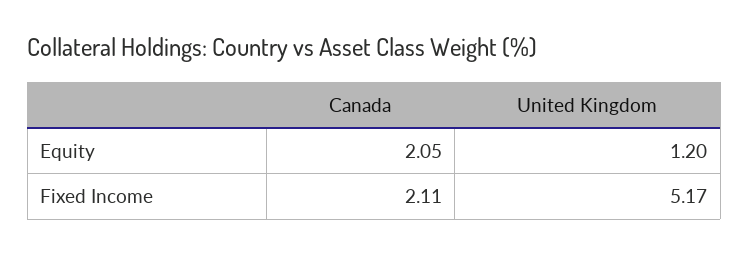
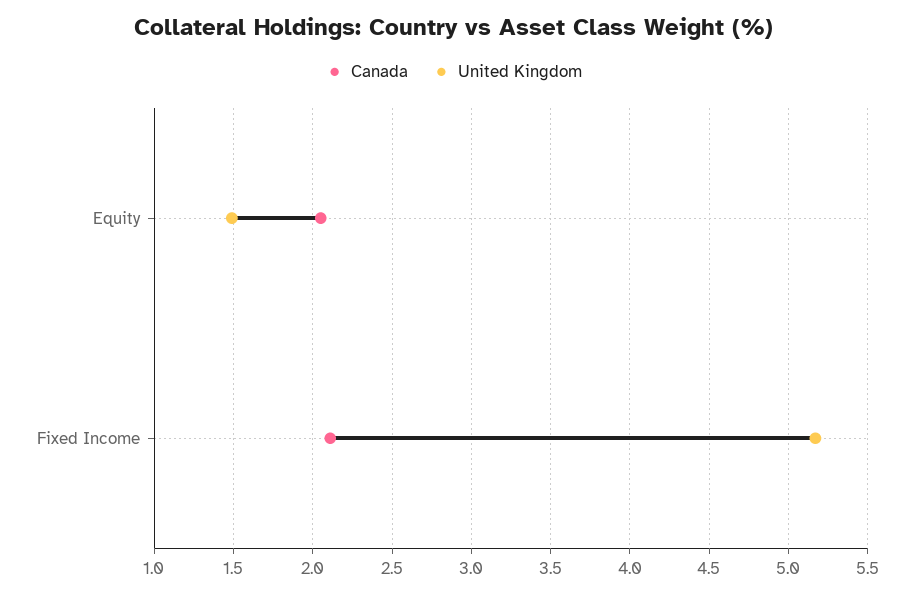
United Kingdom, Equity: 1.2 -> 1.5

